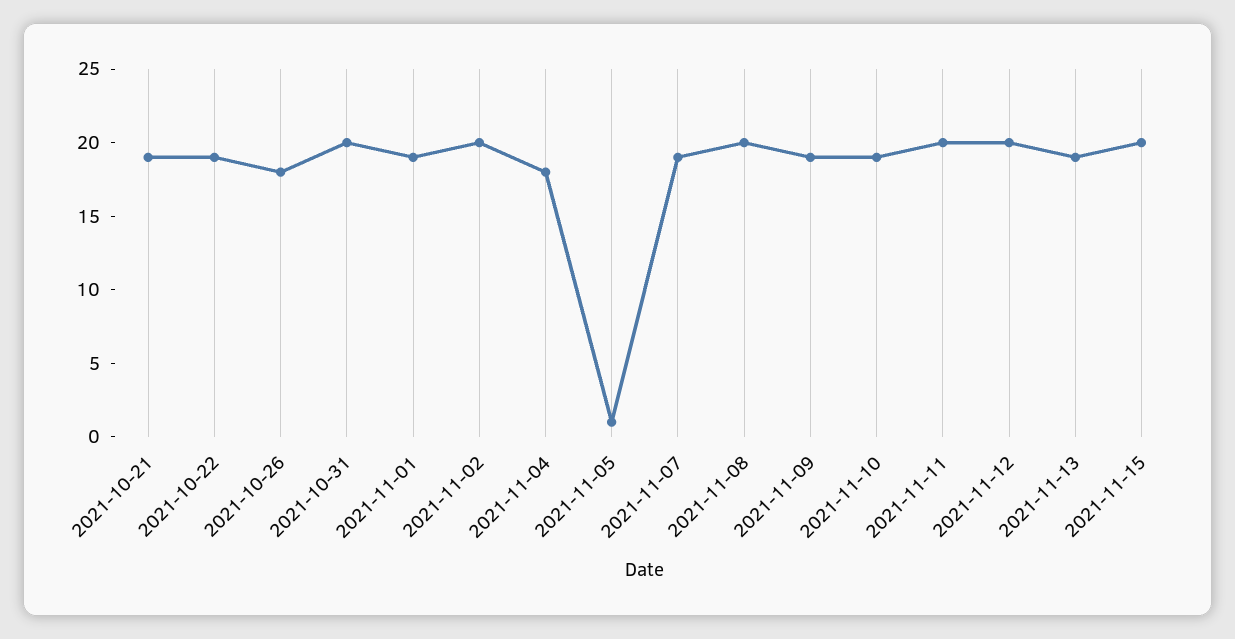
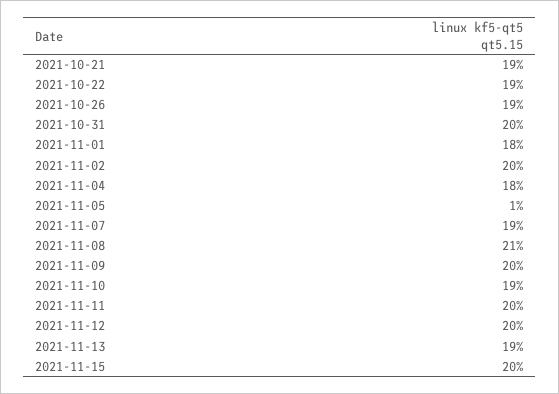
2021-10-26: 18 -> 19
2021-11-01: 19 -> 18
2021-11-08: 20 -> 21
2021-11-09: 19 -> 20

